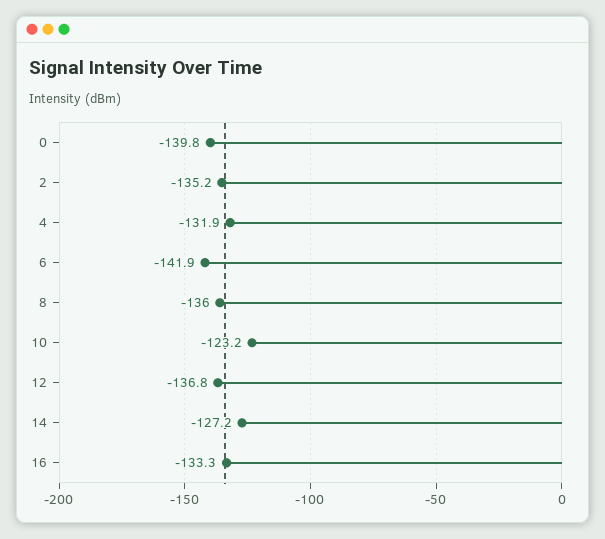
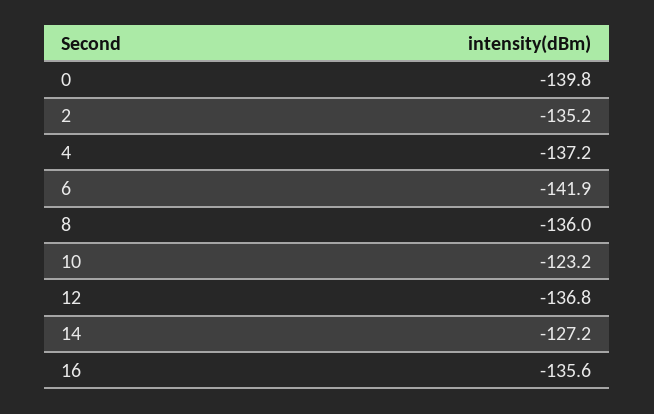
4: -131.9 -> -137.2
16: -133.3 -> -135.6

